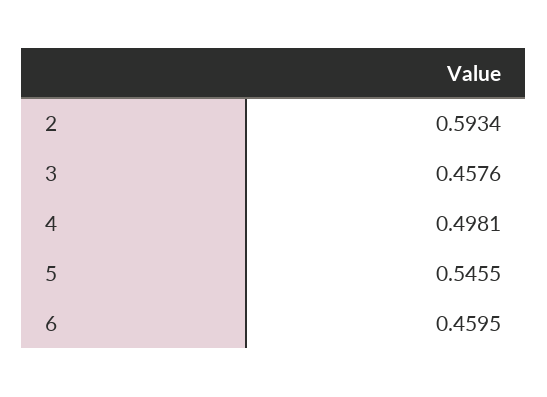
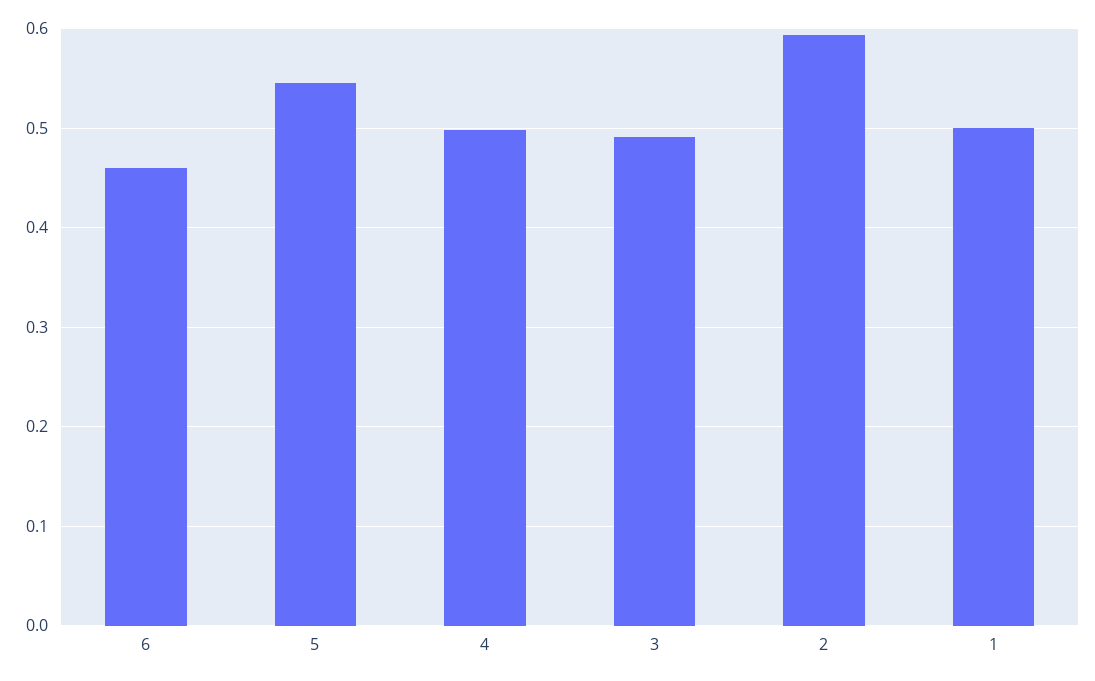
3: 0.4576 -> 0.49
1: none -> 0.5

